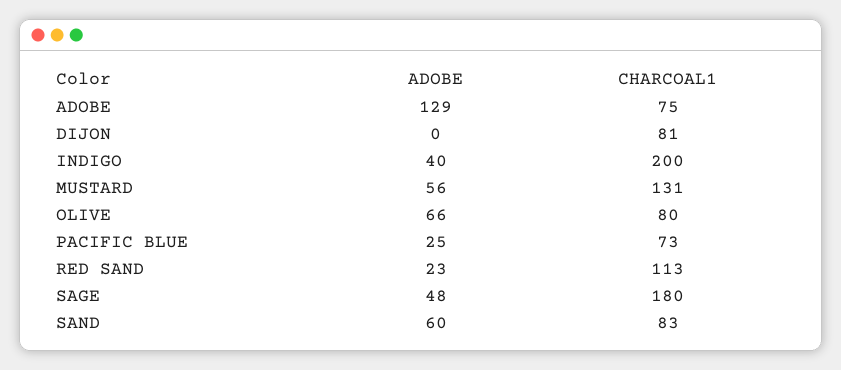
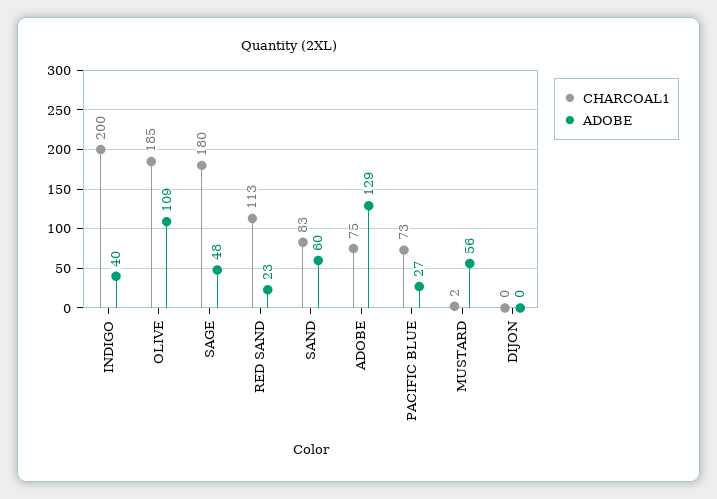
CHARCOAL1, DIJON: 81 -> 0
CHARCOAL1, MUSTARD: 131 -> 2
ADOBE, OLIVE: 66 -> 109
CHARCOAL1, OLIVE: 80 -> 185
ADOBE, PACIFIC BLUE: 25 -> 27

